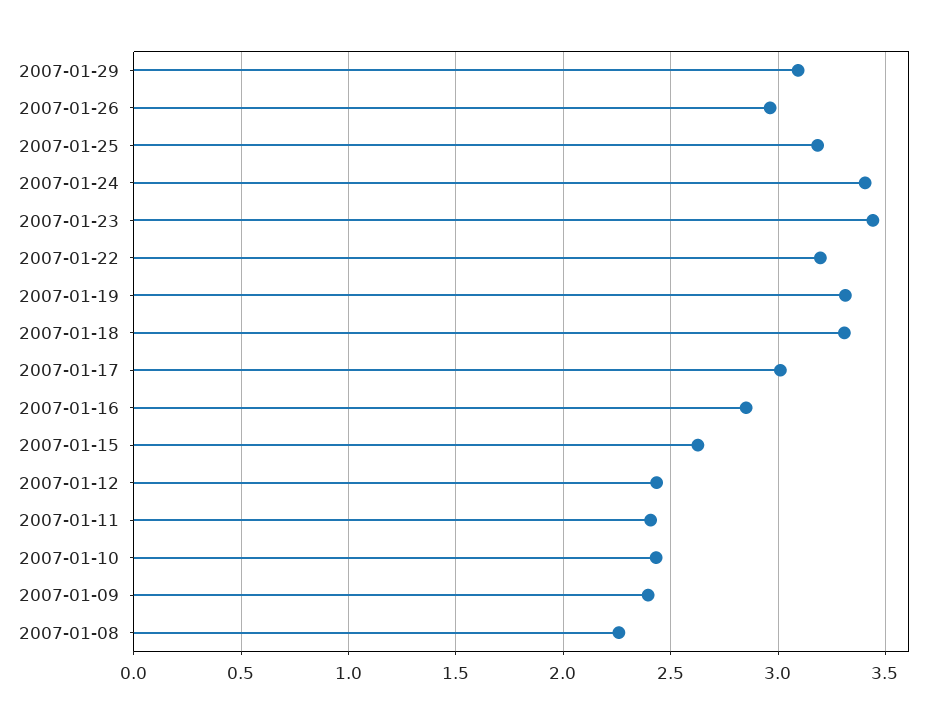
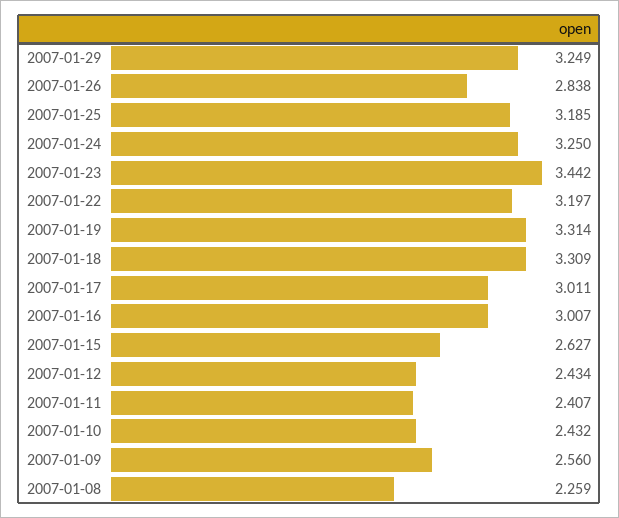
2007-01-29: 3.1 -> 3.249
2007-01-26: 2.95 -> 2.838
2007-01-24: 3.4 -> 3.25
2007-01-16: 2.85 -> 3.007
2007-01-09: 2.4 -> 2.56

